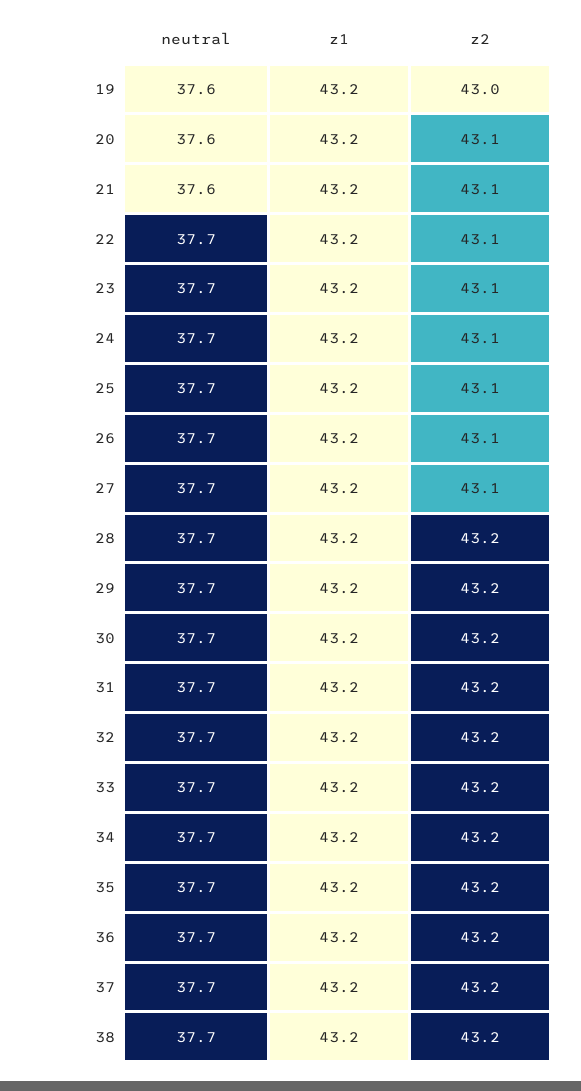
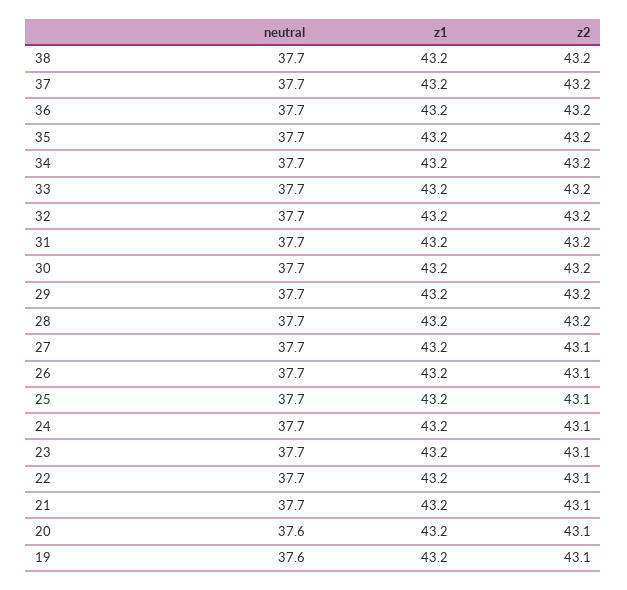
z2, 19: 43 -> 43.1
neutral, 21: 37.6 -> 37.7

